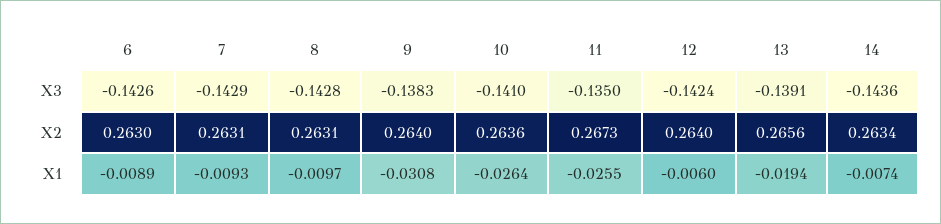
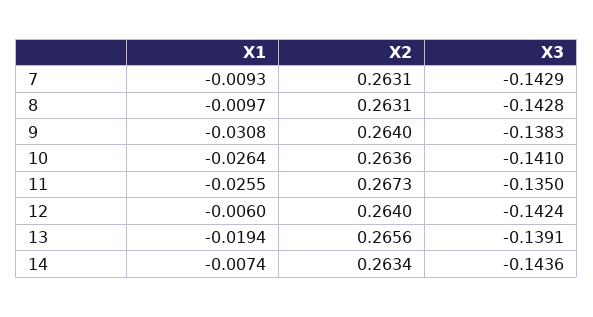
6, X3: -0.1426 -> none
6, X2: 0.263 -> none
6, X1: -0.0089 -> none

